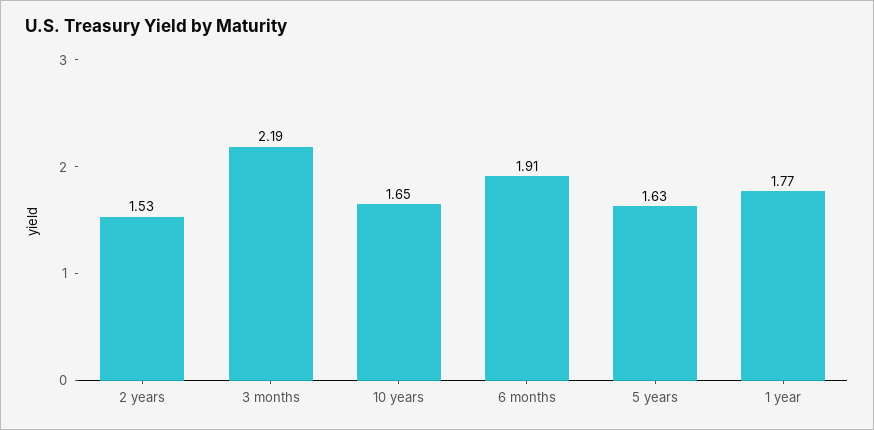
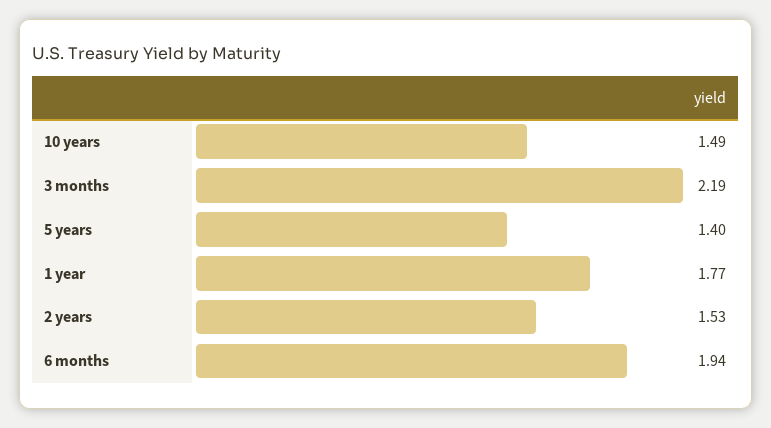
10 years: 1.65 -> 1.49
6 months: 1.91 -> 1.94
5 years: 1.63 -> 1.4

